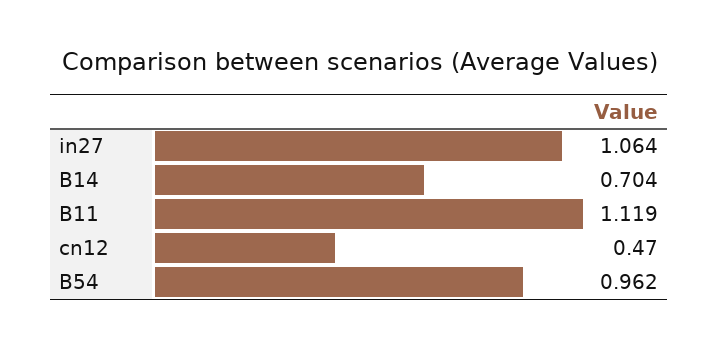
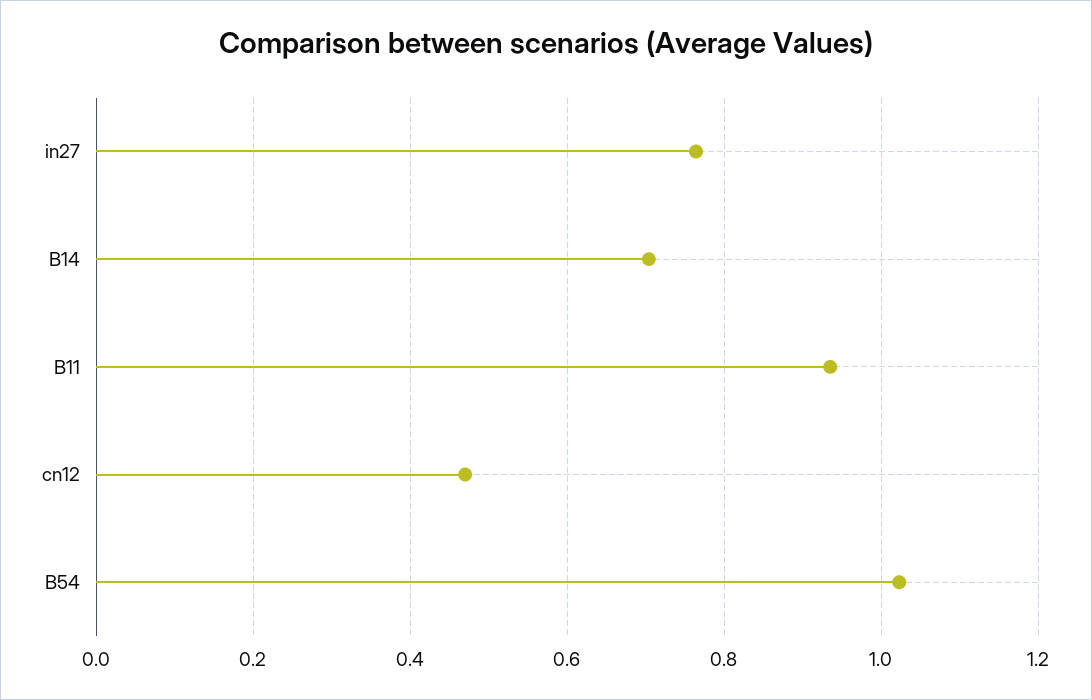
in27: 1.064 -> 0.76
B11: 1.119 -> 0.94
B54: 0.962 -> 1.02

